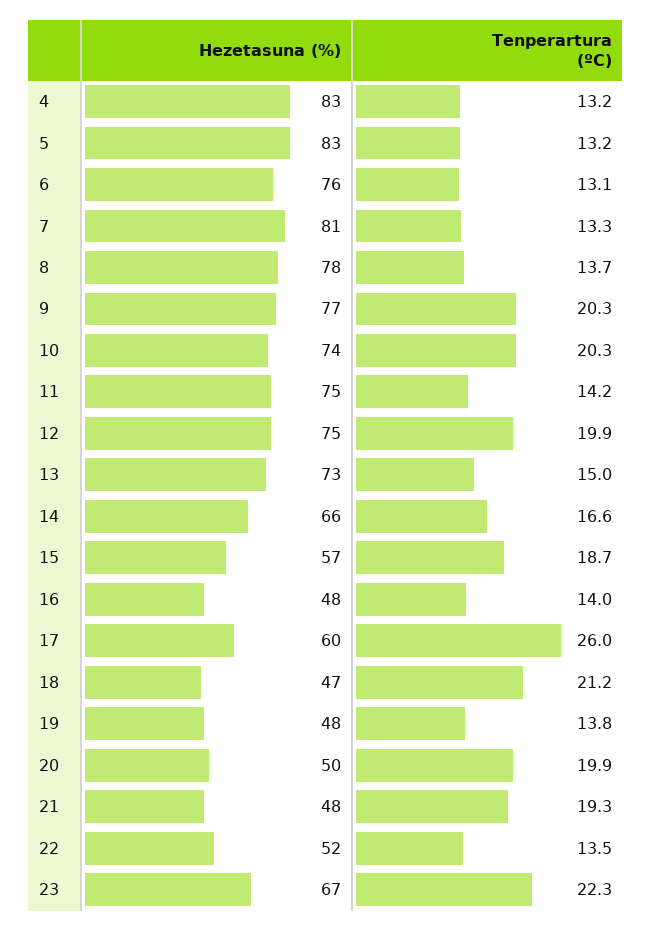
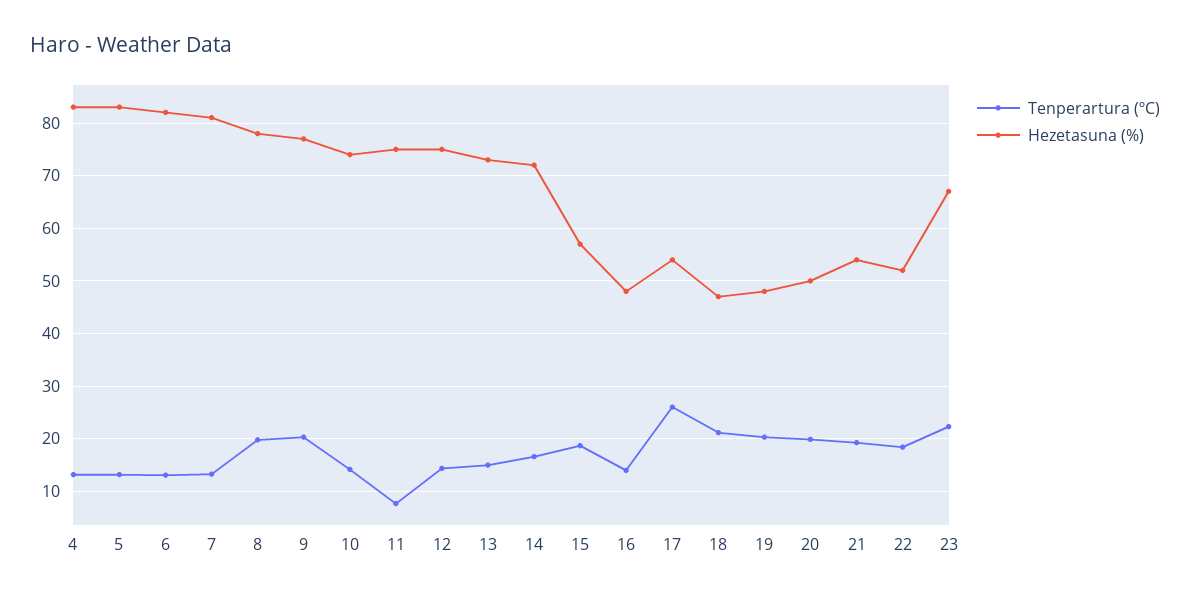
Hezetasuna (%), 6: 76 -> 82
Tenperartura (ºC), 8: 13.7 -> 20
Tenperartura (ºC), 10: 20.3 -> 14
Tenperartura (ºC), 11: 14.2 -> 8
Tenperartura (ºC), 12: 19.9 -> 14
Hezetasuna (%), 14: 66 -> 72
Hezetasuna (%), 17: 60 -> 54
Tenperartura (ºC), 19: 13.8 -> 20
Hezetasuna (%), 21: 48 -> 54
Tenperartura (ºC), 22: 13.5 -> 18

